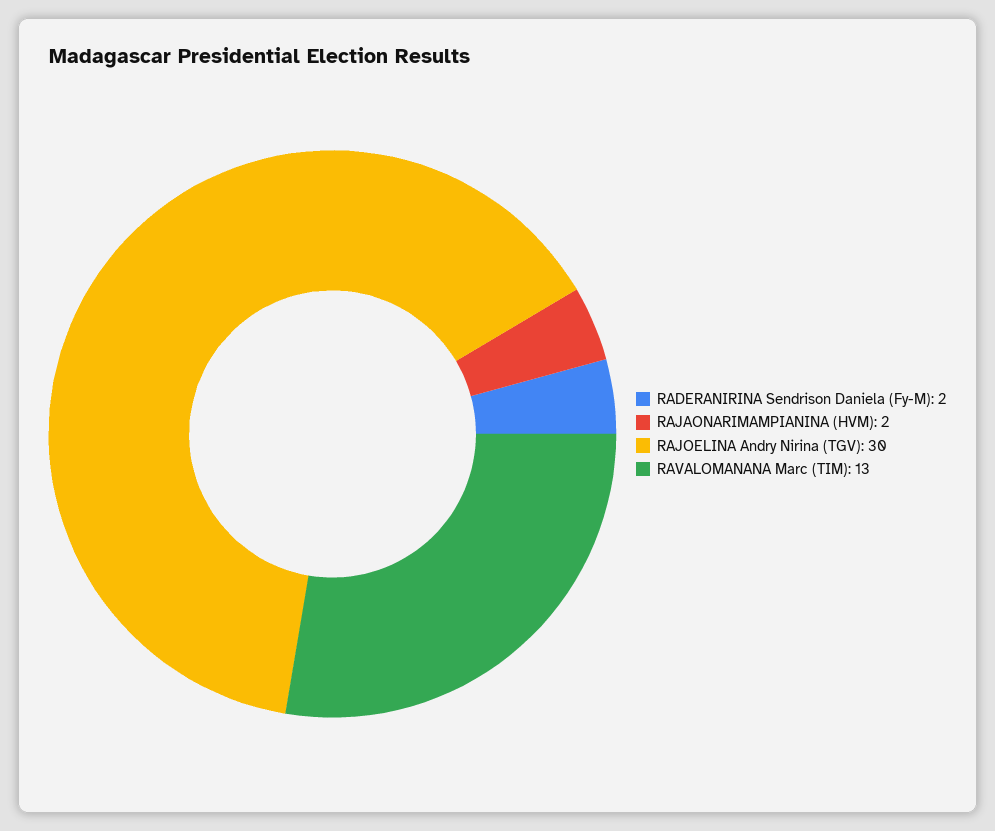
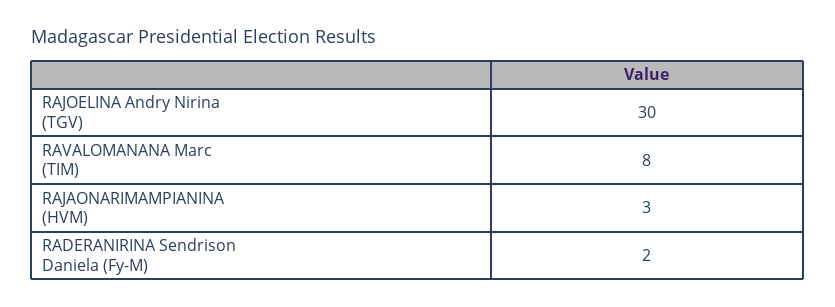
RAJAONARIMAMPIANINA (HVM): 2 -> 3
RAVALOMANANA Marc (TIM): 13 -> 8

